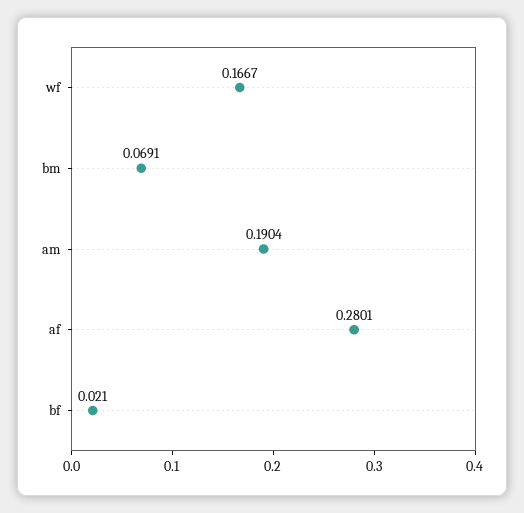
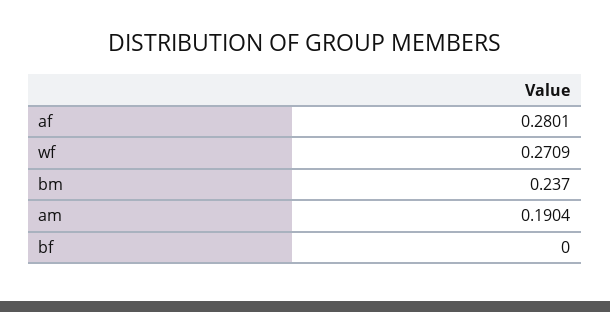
wf: 0.1667 -> 0.2709
bm: 0.0691 -> 0.237
bf: 0.021 -> 0

